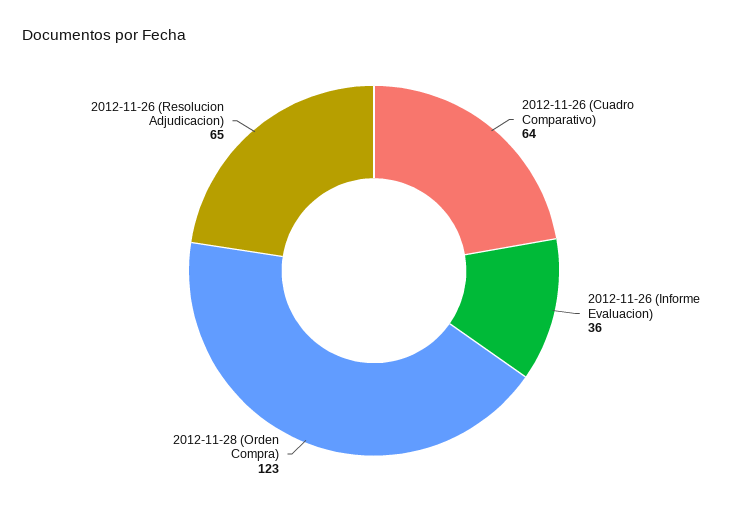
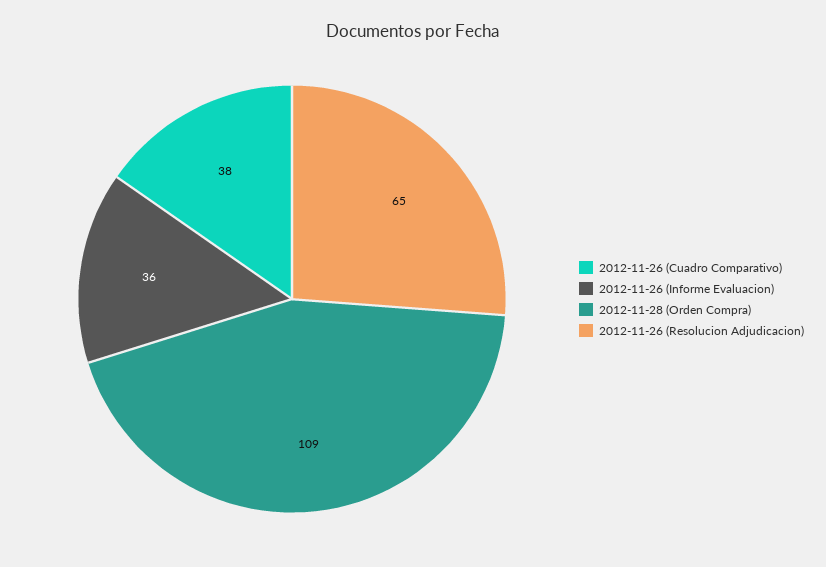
2012-11-26 (Cuadro Comparativo): 64 -> 38
2012-11-28 (Orden Compra): 123 -> 109

